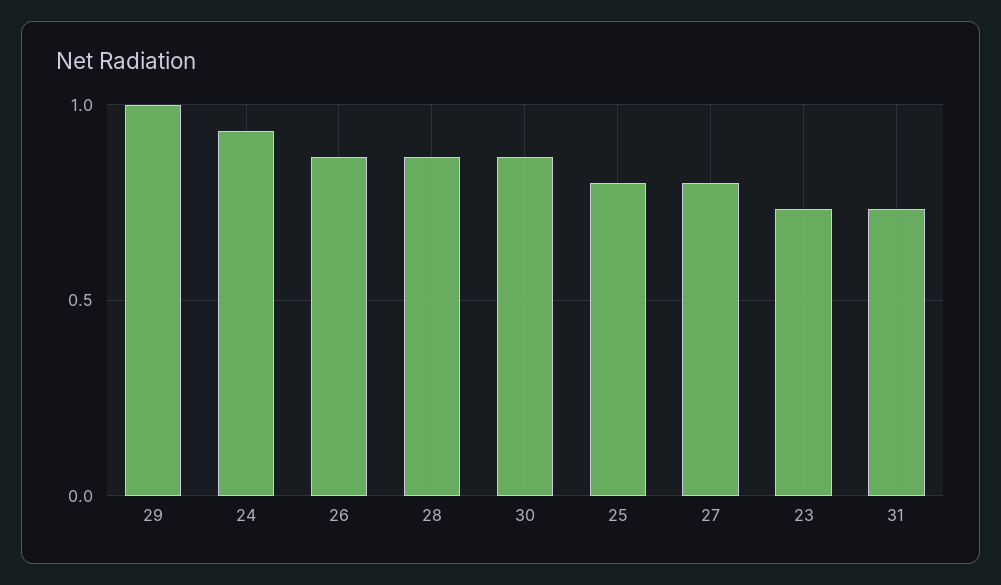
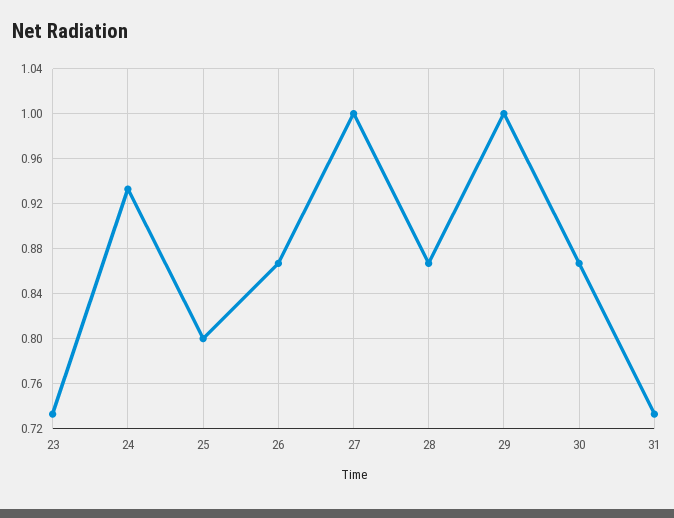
27: 0.8 -> 1

